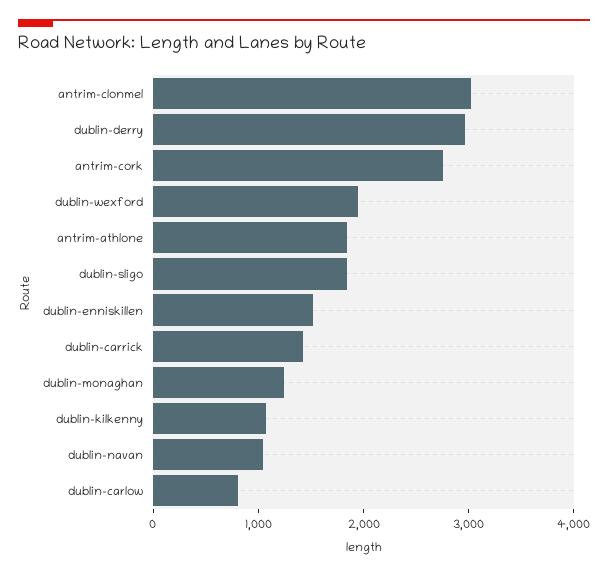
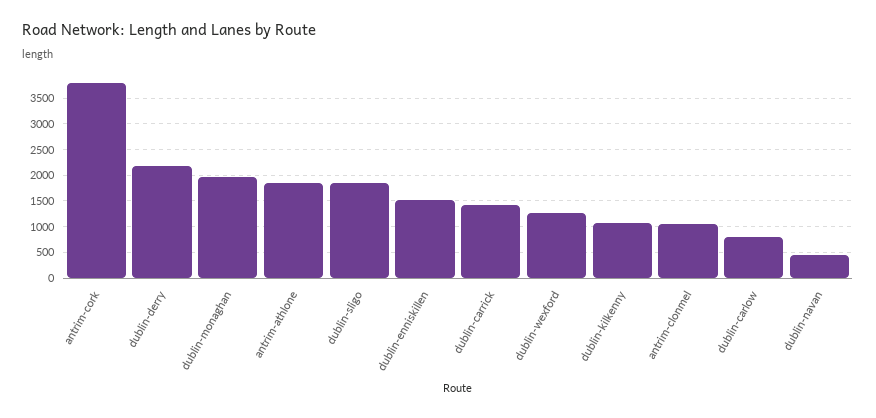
antrim-clonmel: 3000 -> 1000
dublin-derry: 3000 -> 2250
antrim-cork: 2800 -> 3750
dublin-wexford: 2000 -> 1250
dublin-monaghan: 1200 -> 2000
dublin-navan: 1000 -> 500

